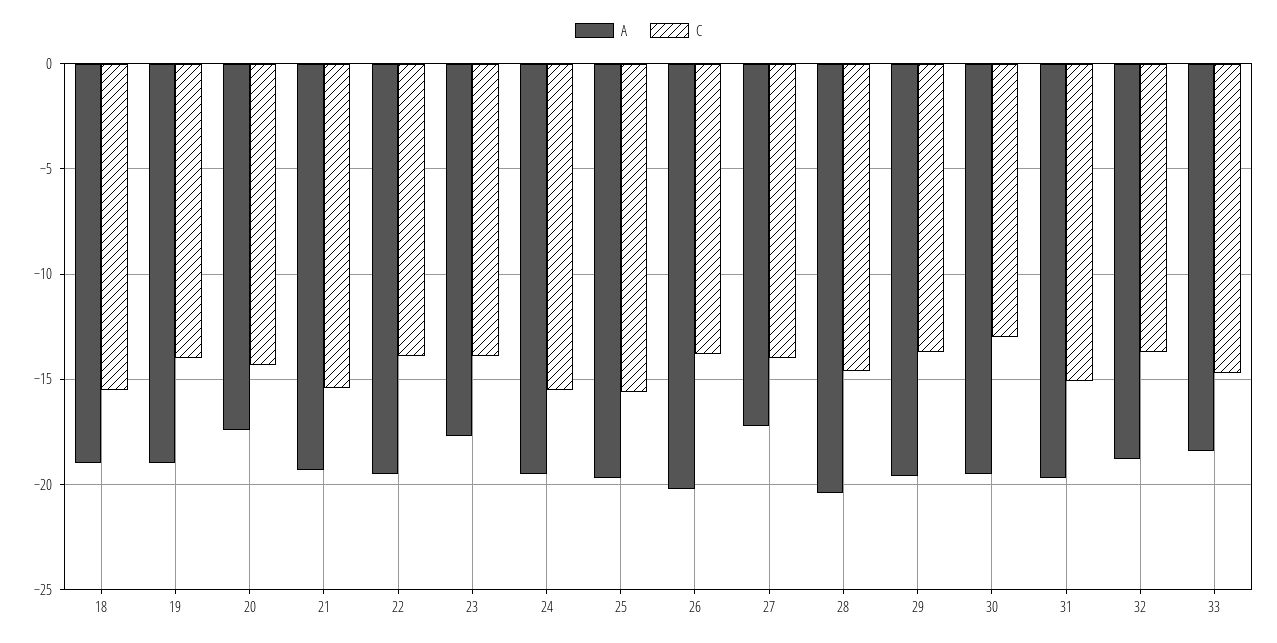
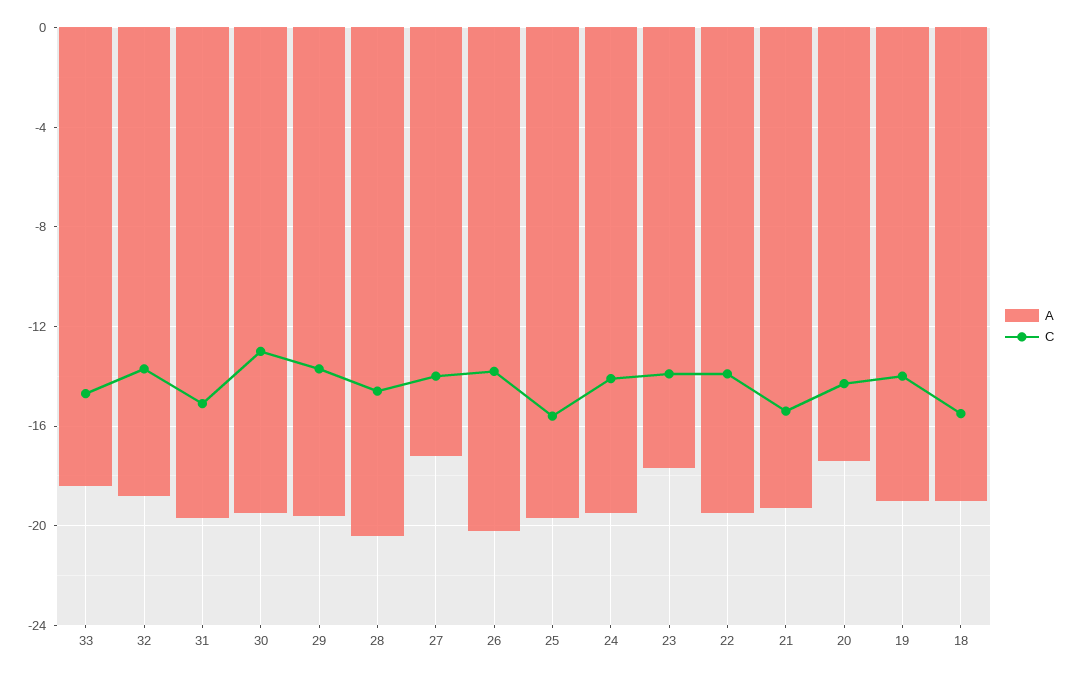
C, 24: -15.5 -> -14

